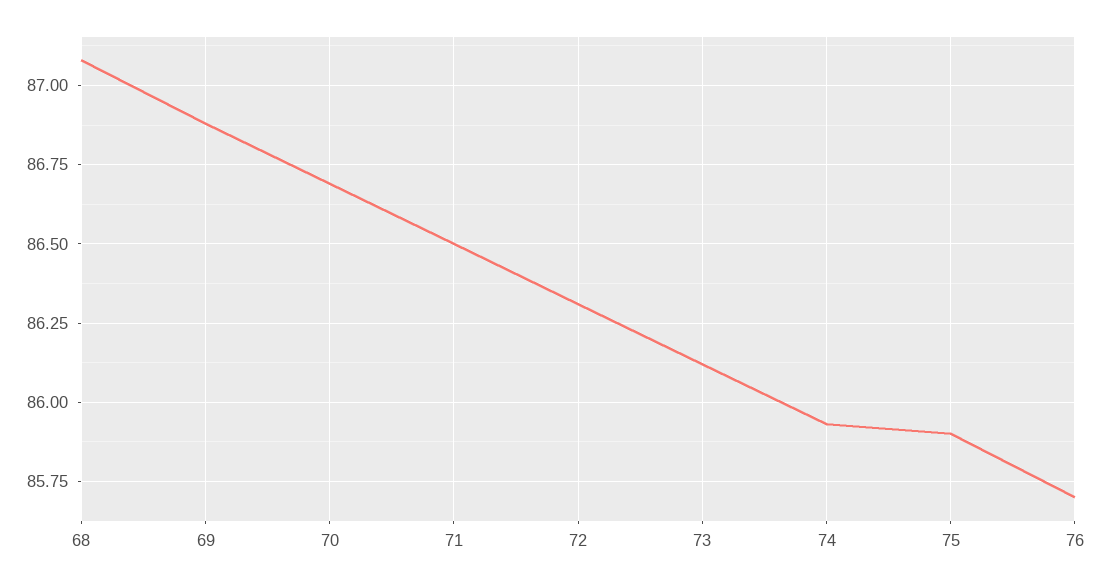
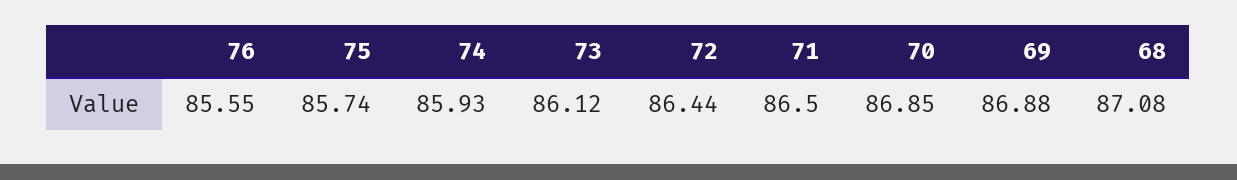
70: 86.7 -> 86.85
72: 86.3 -> 86.44
75: 85.9 -> 85.74
76: 85.7 -> 85.55

